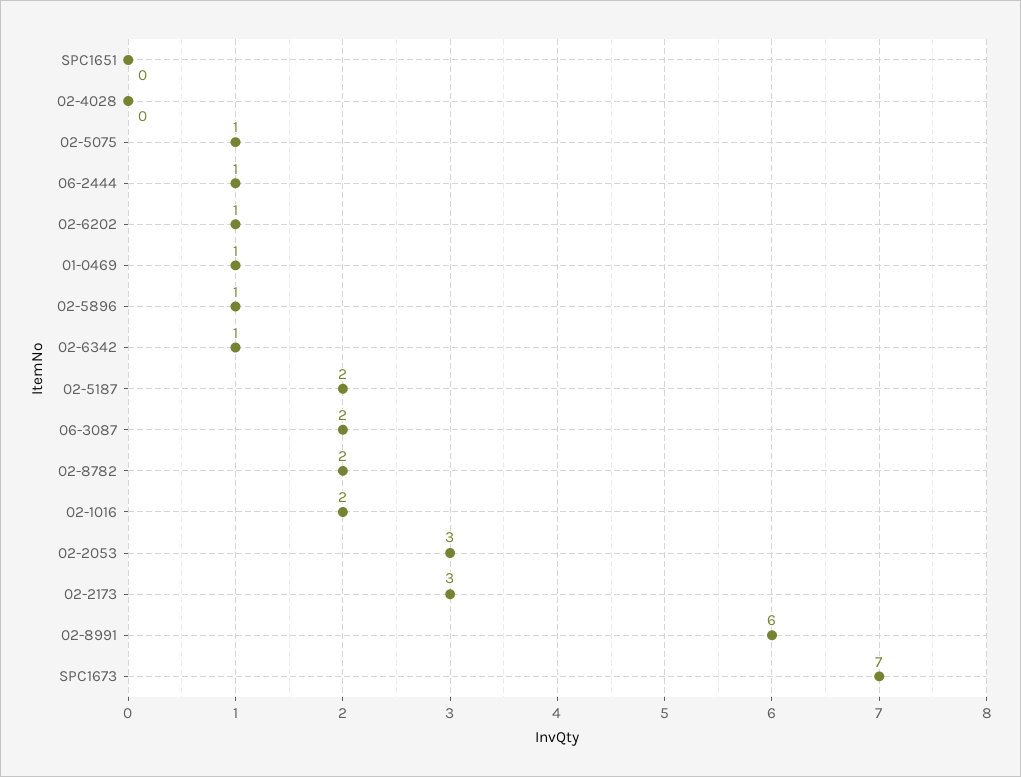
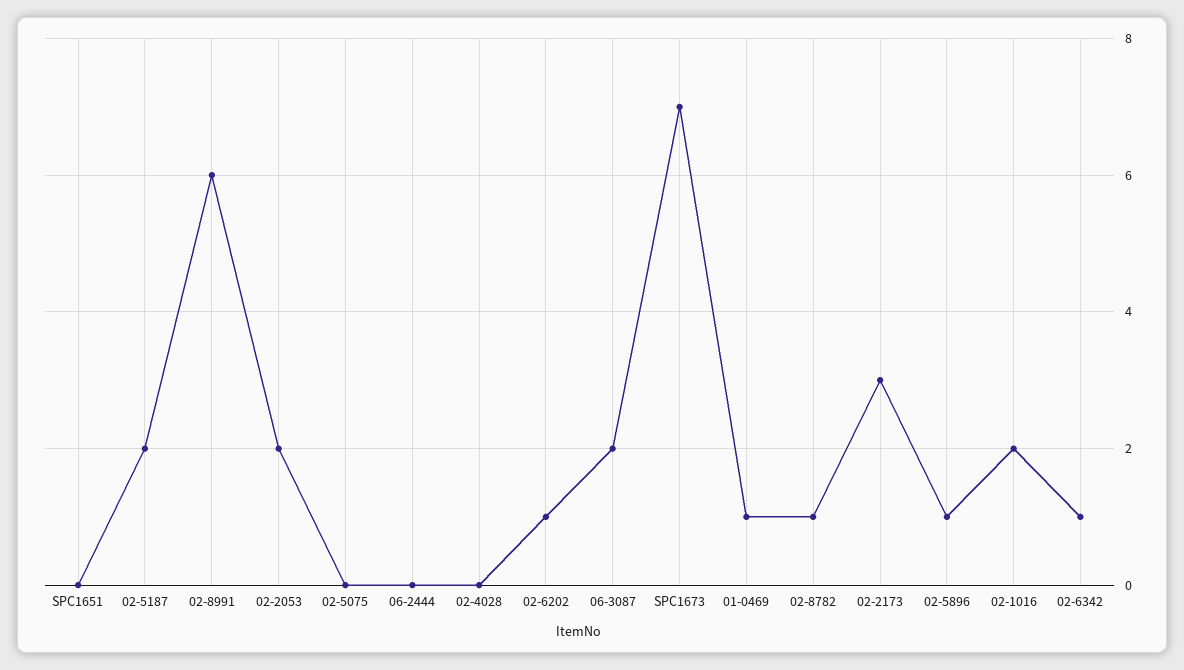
02-5075: 1 -> 0
06-2444: 1 -> 0
02-8782: 2 -> 1
02-2053: 3 -> 2

